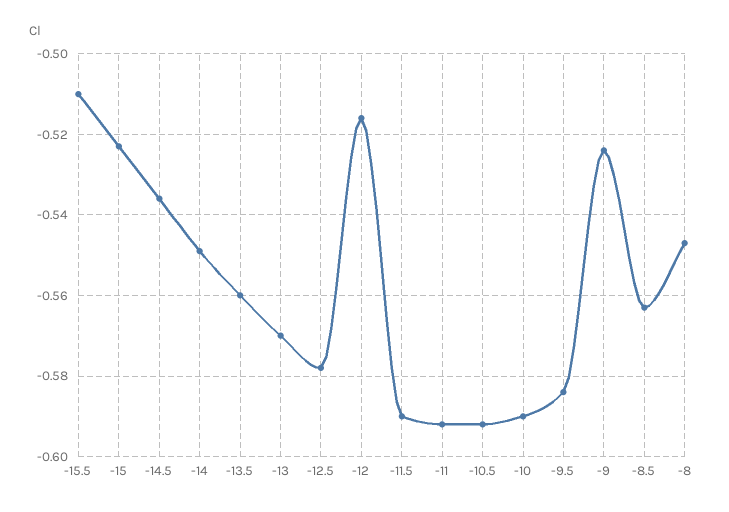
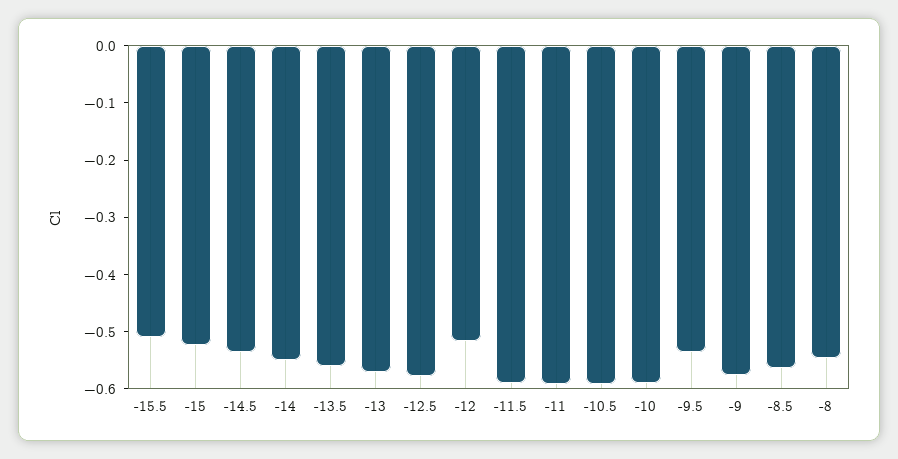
-9.5: -0.585 -> -0.54
-9: -0.525 -> -0.58

